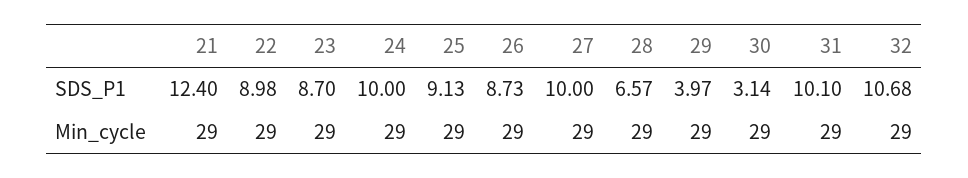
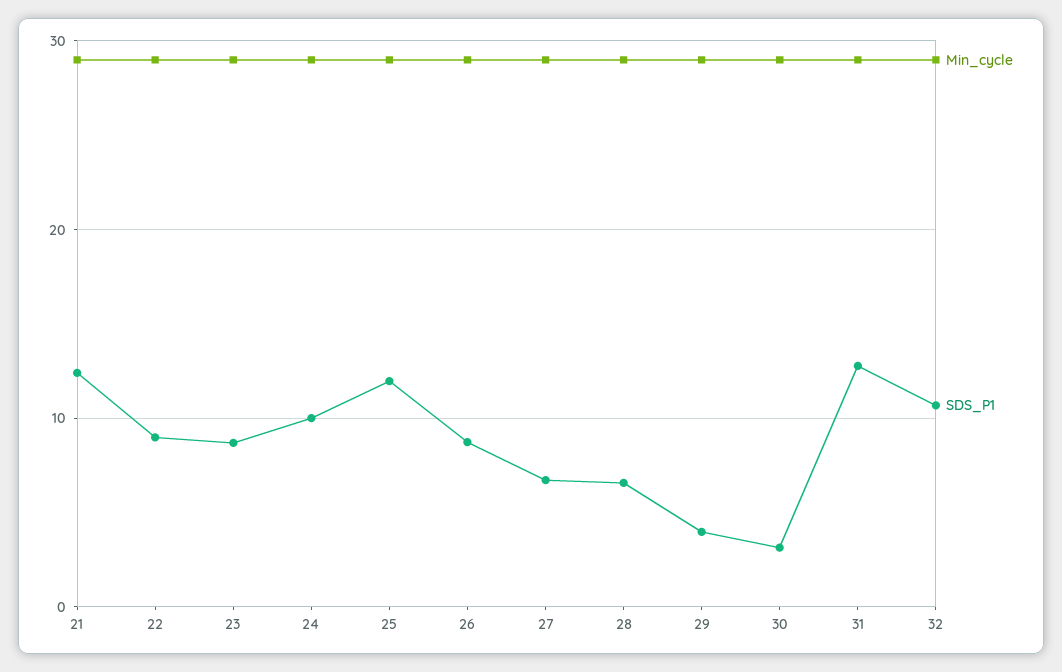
SDS_P1, 25: 9.13 -> 12
SDS_P1, 27: 10 -> 7
SDS_P1, 31: 10.1 -> 13

